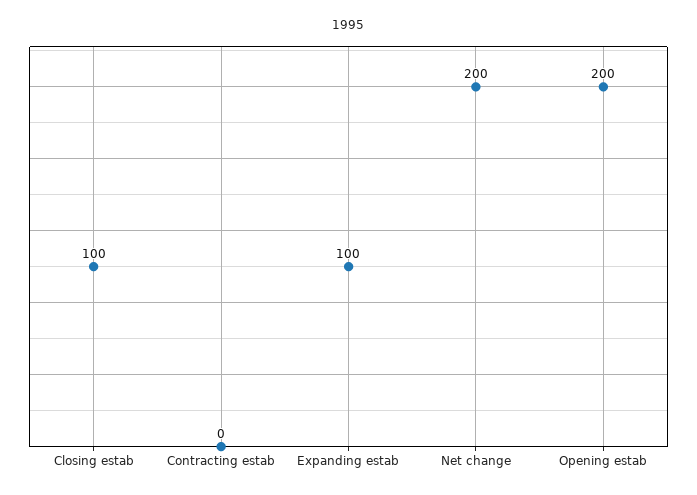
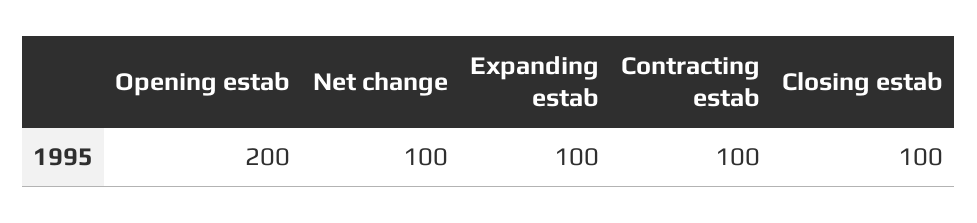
Contracting estab: 0 -> 100
Net change: 200 -> 100

